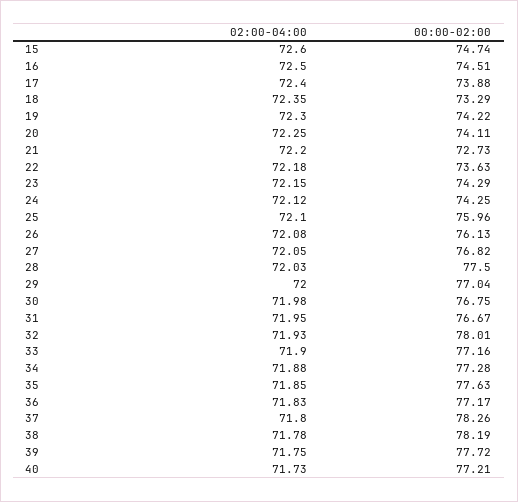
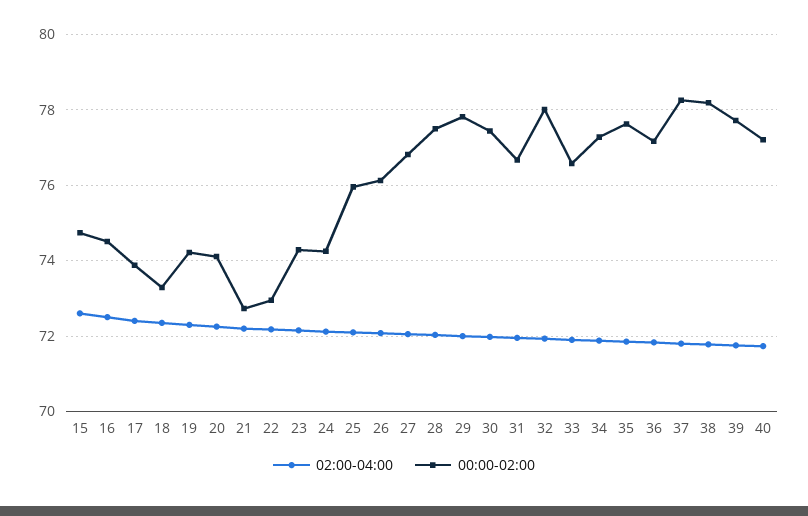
00:00-02:00, 22: 73.63 -> 73
00:00-02:00, 29: 77.04 -> 77.8
00:00-02:00, 30: 76.75 -> 77.4
00:00-02:00, 33: 77.16 -> 76.6

